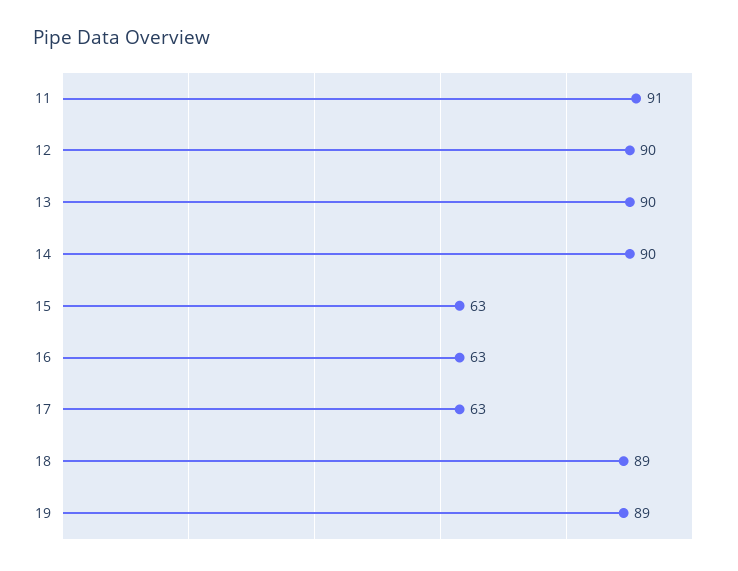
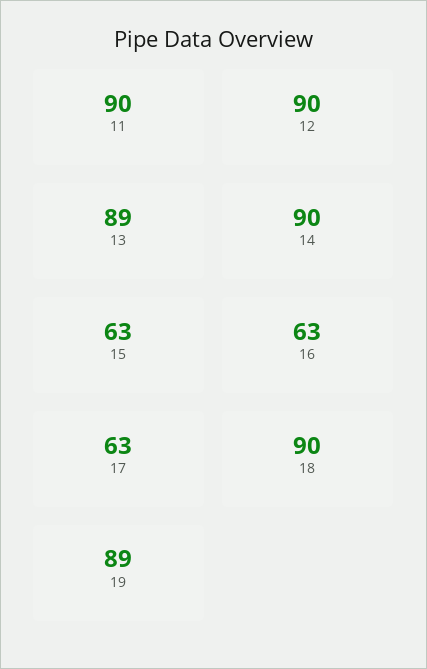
11: 91 -> 90
13: 90 -> 89
18: 89 -> 90

